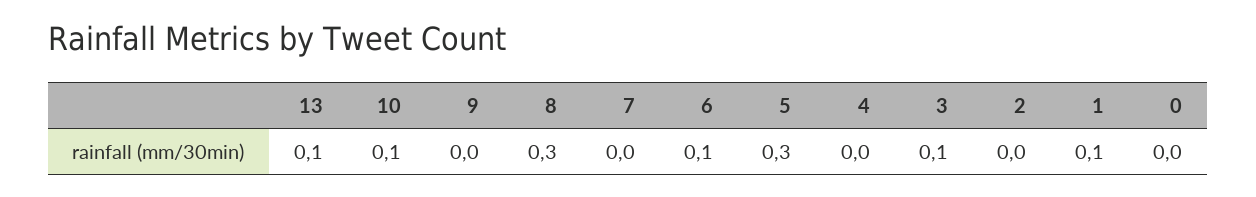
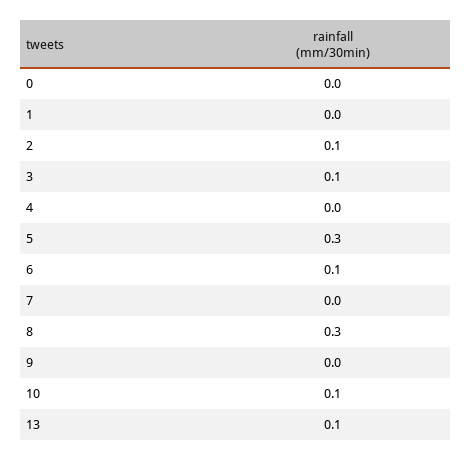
2: 0 -> 0.1
1: 0.1 -> 0

